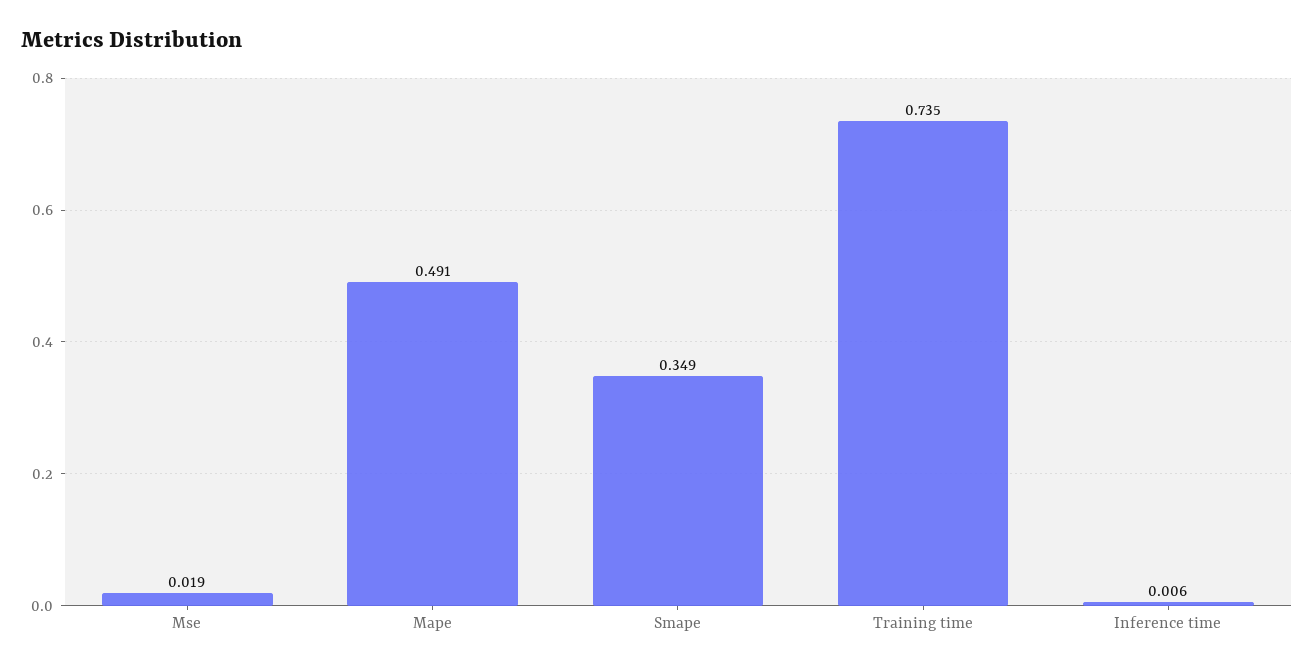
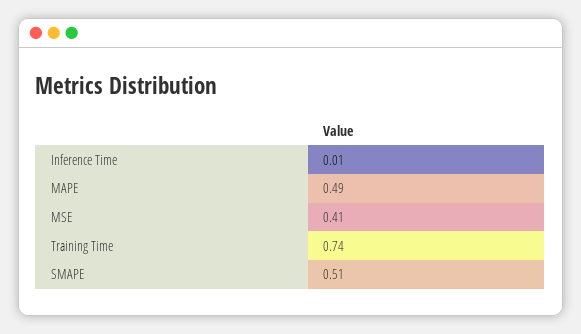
Mse: 0.019 -> 0.41
Smape: 0.349 -> 0.51

